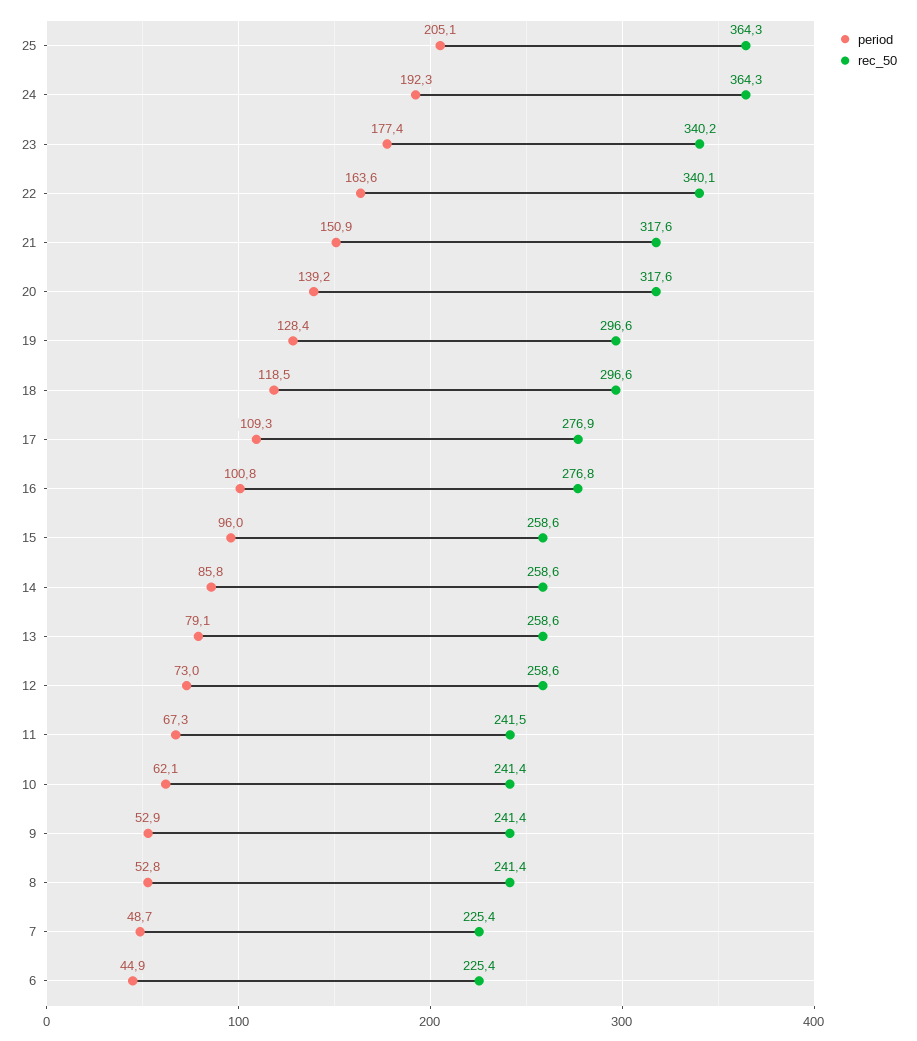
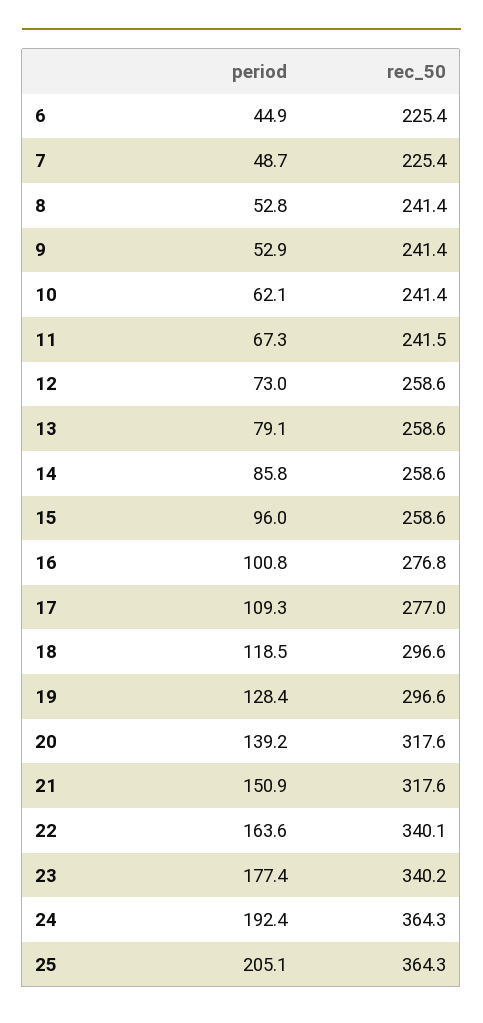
period, 24: 192.3 -> 192.4
rec_50, 17: 276.9 -> 277

